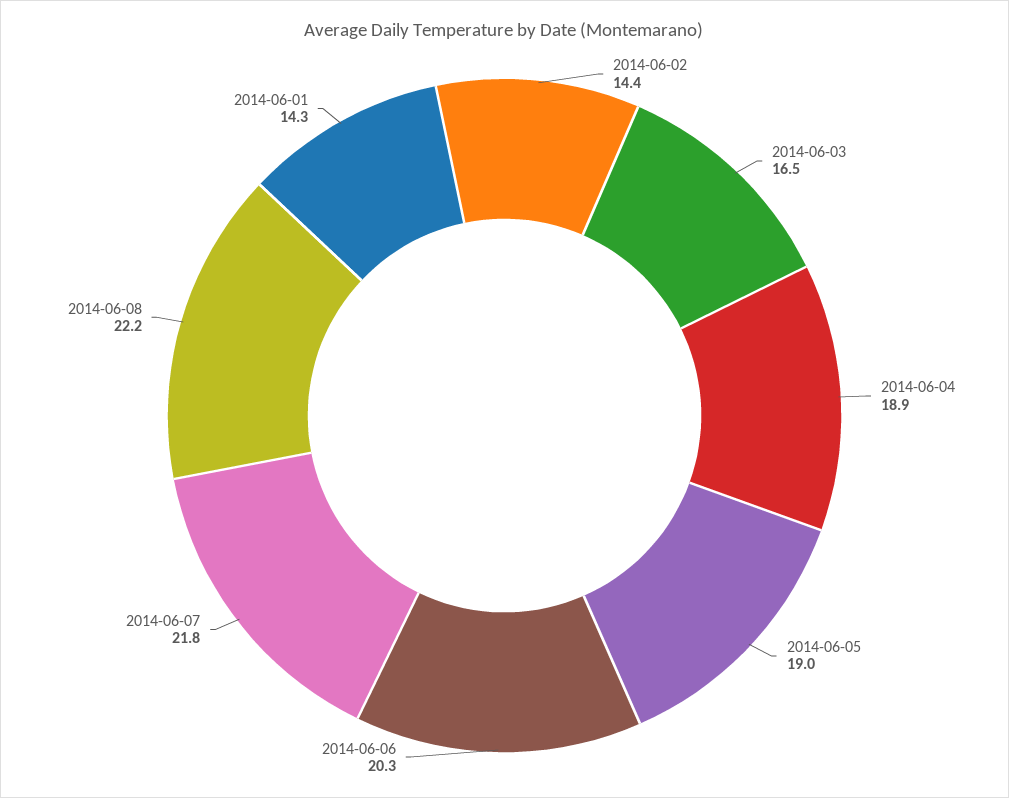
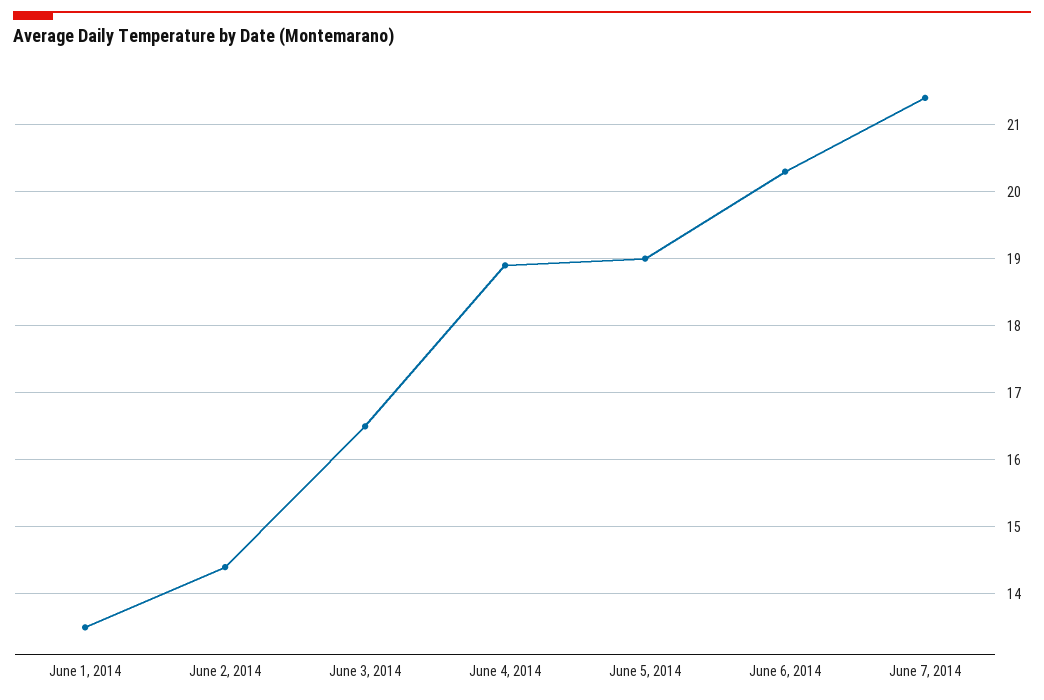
2014-06-07: 21.8 -> 21.4
2014-06-08: 22.2 -> none
2014-06-01: 14.3 -> 13.5

